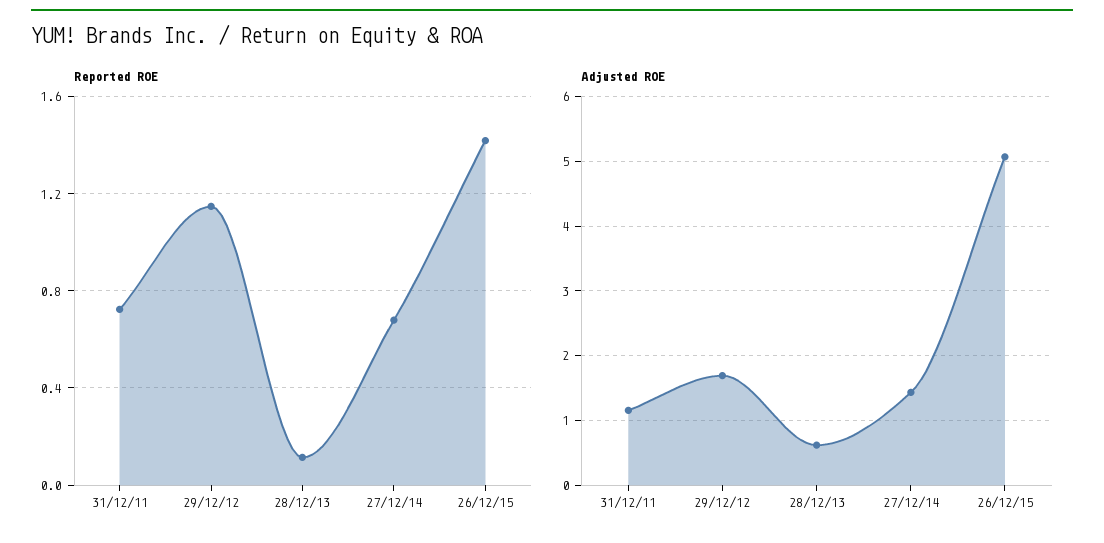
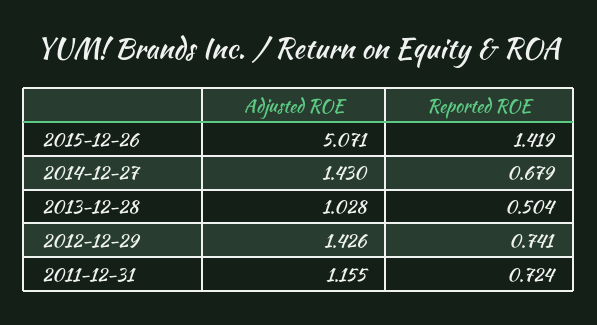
Reported ROE, 29/12/12: 1.15 -> 0.741
Reported ROE, 28/12/13: 0.1 -> 0.504
Adjusted ROE, 29/12/12: 1.7 -> 1.426
Adjusted ROE, 28/12/13: 0.6 -> 1.028

